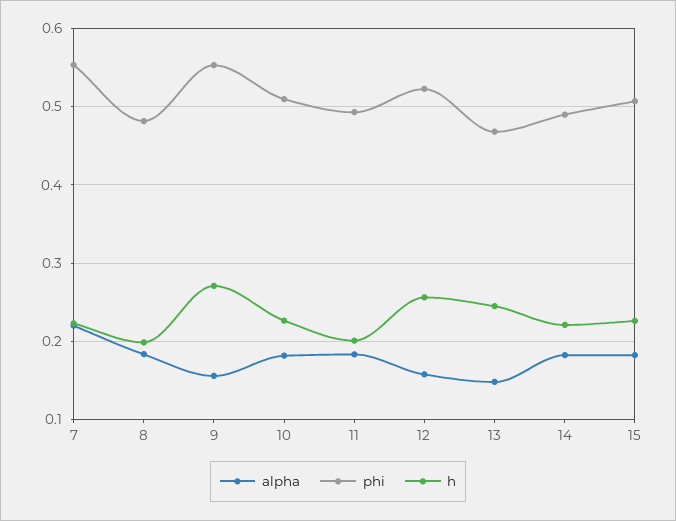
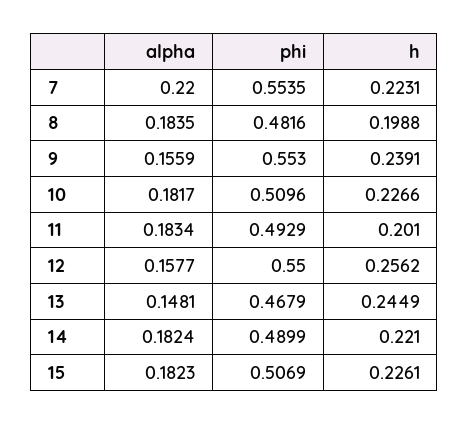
h, 9: 0.27 -> 0.2391
phi, 12: 0.52 -> 0.55

